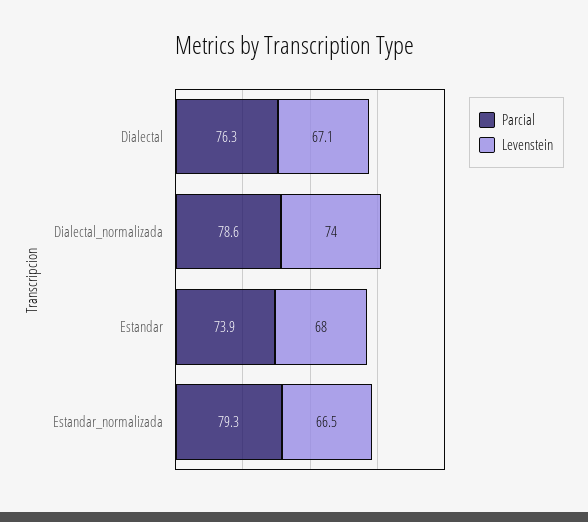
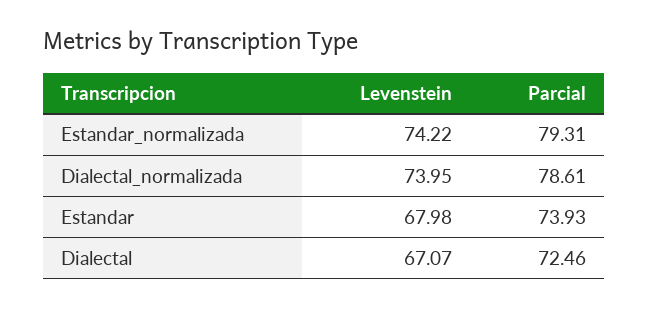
Parcial, Dialectal: 76.3 -> 72.46
Levenstein, Estandar_normalizada: 66.5 -> 74.22

